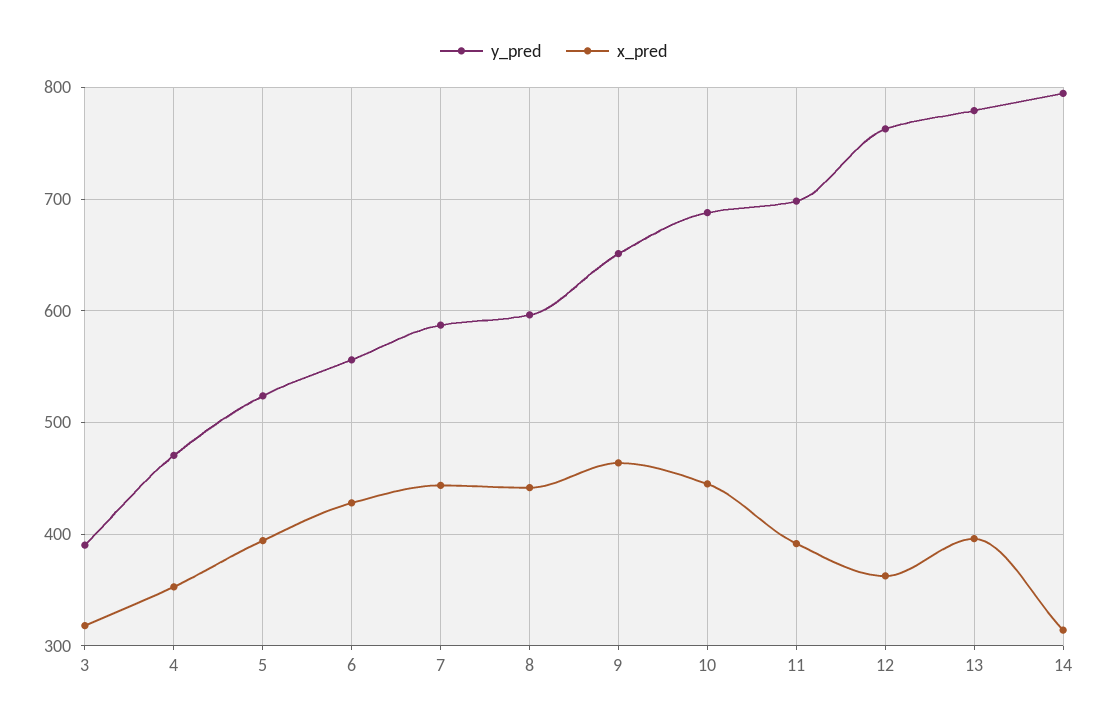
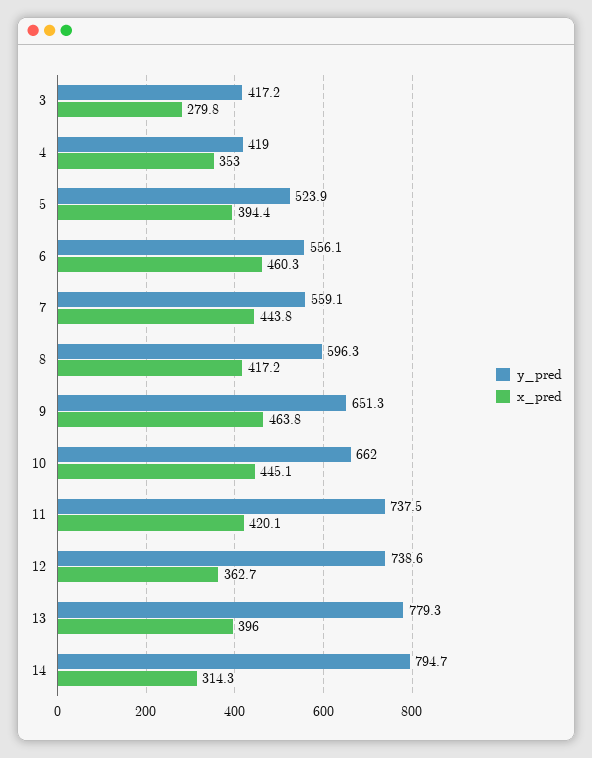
y_pred, 3: 390 -> 417.2
x_pred, 3: 320 -> 279.8
y_pred, 4: 470 -> 419
x_pred, 6: 430 -> 460.3
y_pred, 7: 590 -> 559.1
x_pred, 8: 440 -> 417.2
y_pred, 10: 690 -> 662
y_pred, 11: 700 -> 737.5
x_pred, 11: 390 -> 420.1
y_pred, 12: 760 -> 738.6

